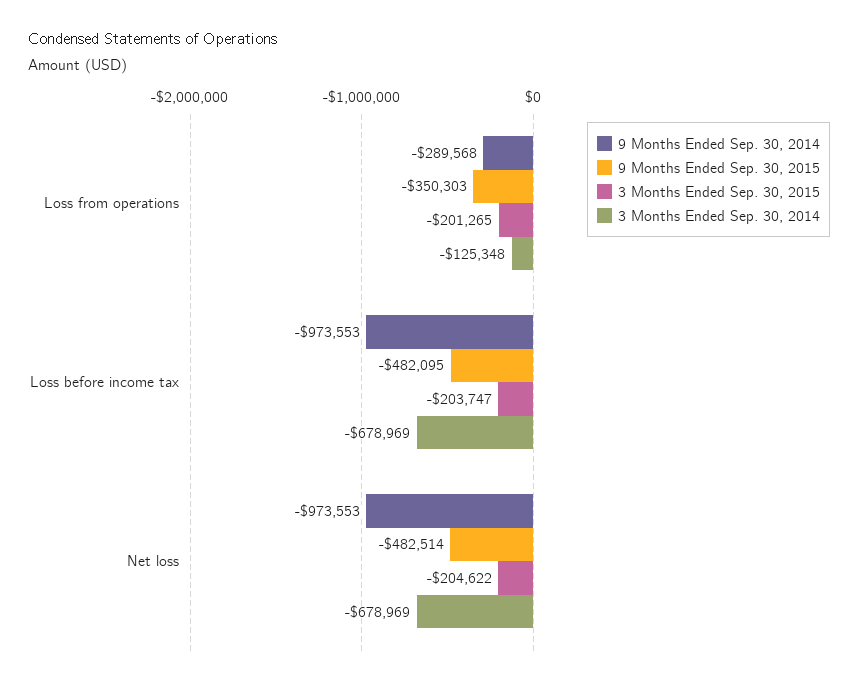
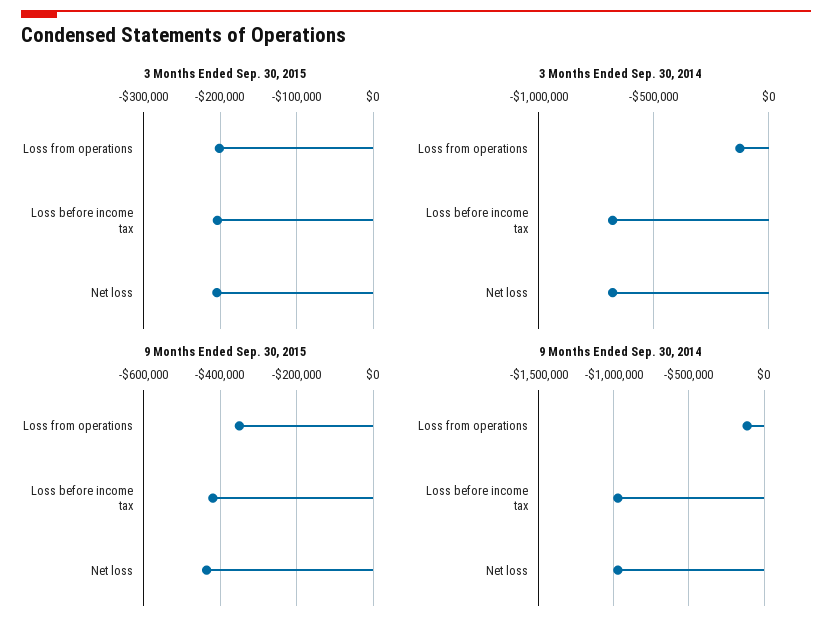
9 Months Ended Sep. 30, 2014, Loss from operations: -289568 -> -100000
9 Months Ended Sep. 30, 2015, Loss before income tax: -482095 -> -420000
9 Months Ended Sep. 30, 2015, Net loss: -482514 -> -440000

